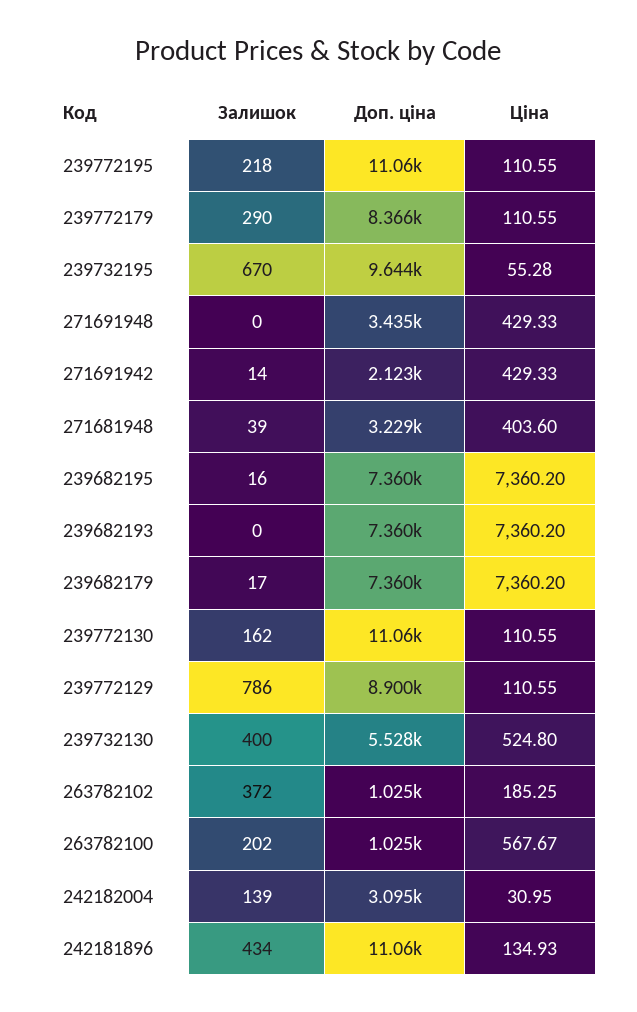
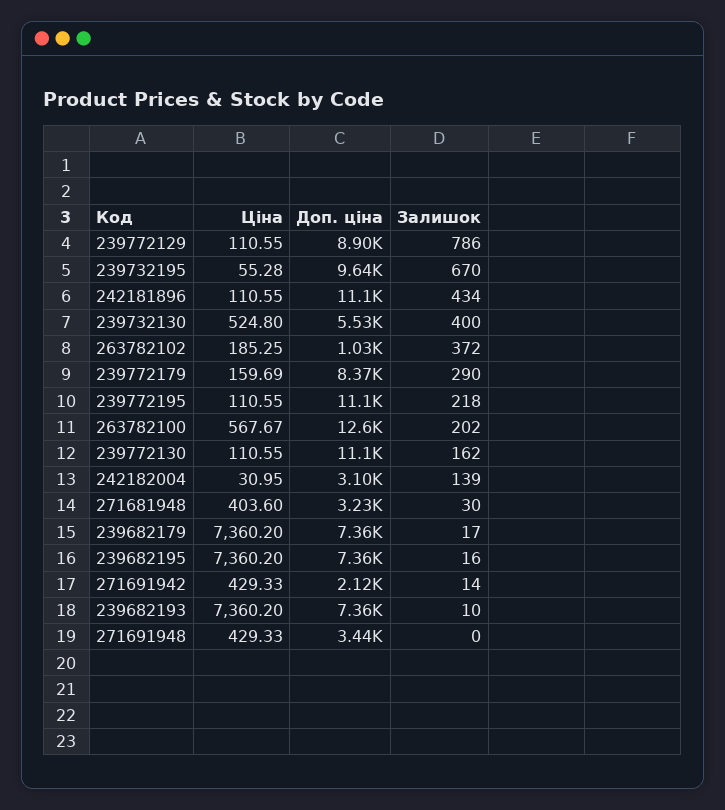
Ціна, 239772179: 110.55 -> 159.69
Залишок, 271681948: 39 -> 30
Залишок, 239682193: 0 -> 10
Доп. ціна, 263782100: 1025 -> 12600
Ціна, 242181896: 134.93 -> 110.55

